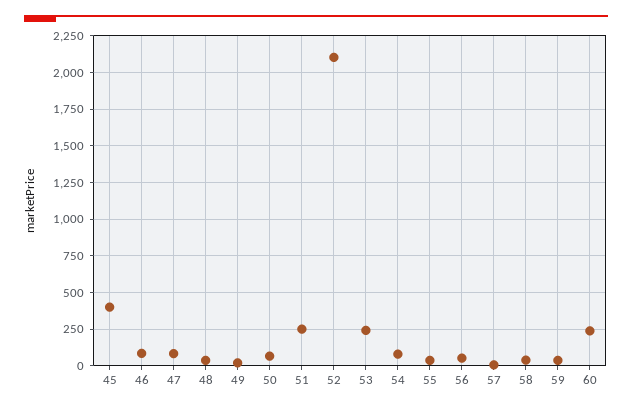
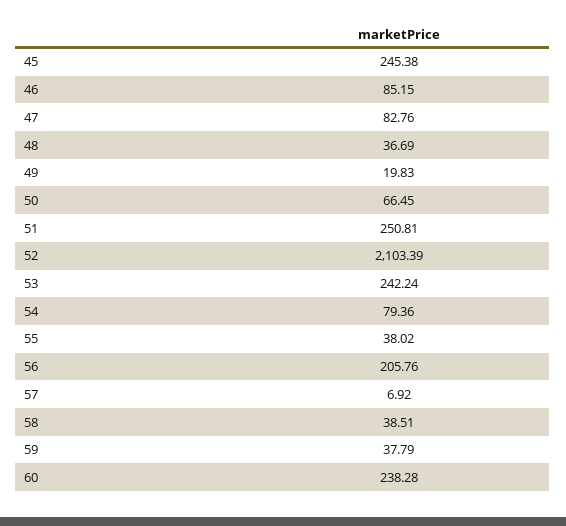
45: 400 -> 245.38
56: 50 -> 205.76

